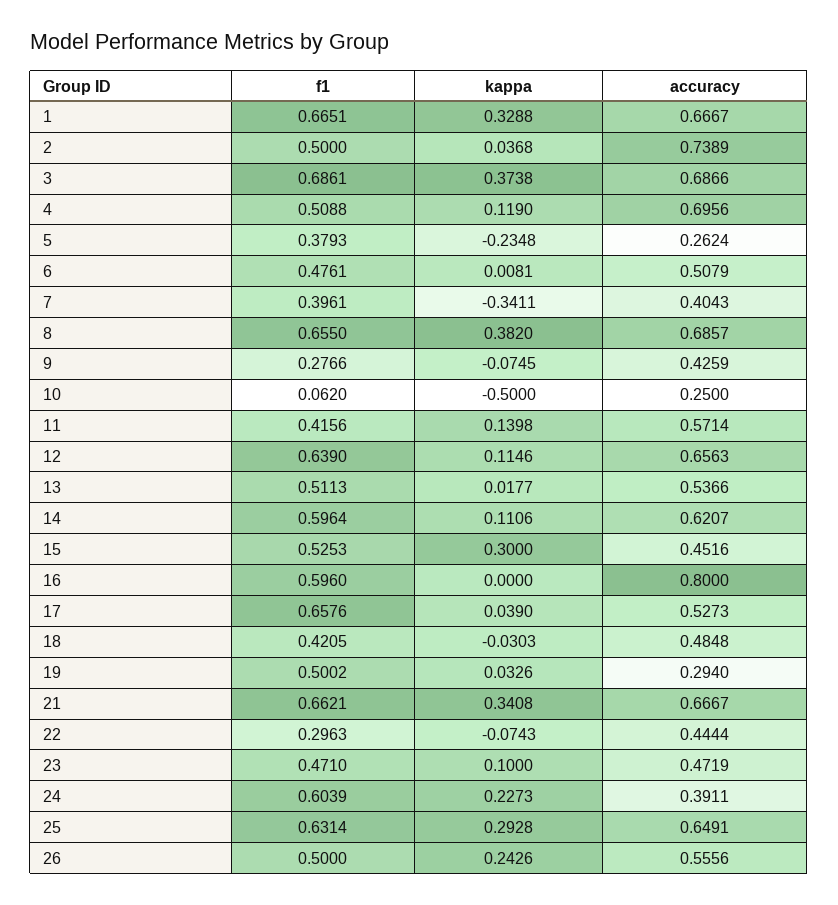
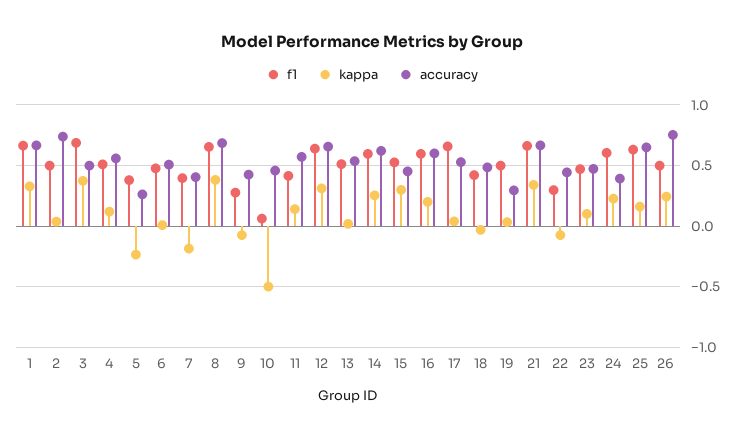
accuracy, 3: 0.6866 -> 0.5
accuracy, 4: 0.6956 -> 0.55
kappa, 7: -0.3411 -> -0.2
accuracy, 10: 0.25 -> 0.45
kappa, 12: 0.1146 -> 0.3
kappa, 14: 0.1106 -> 0.25
kappa, 16: 0 -> 0.2
accuracy, 16: 0.8 -> 0.6
kappa, 25: 0.2928 -> 0.15
accuracy, 26: 0.5556 -> 0.75

